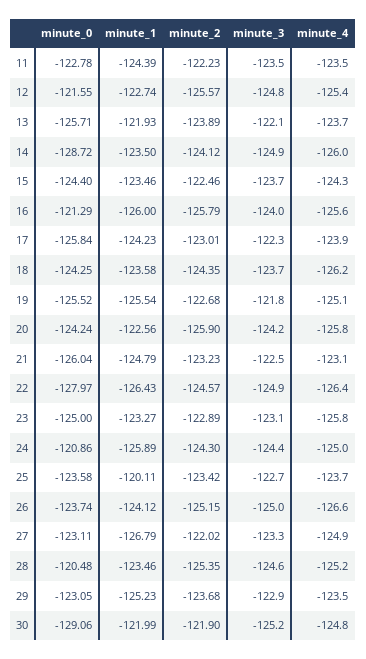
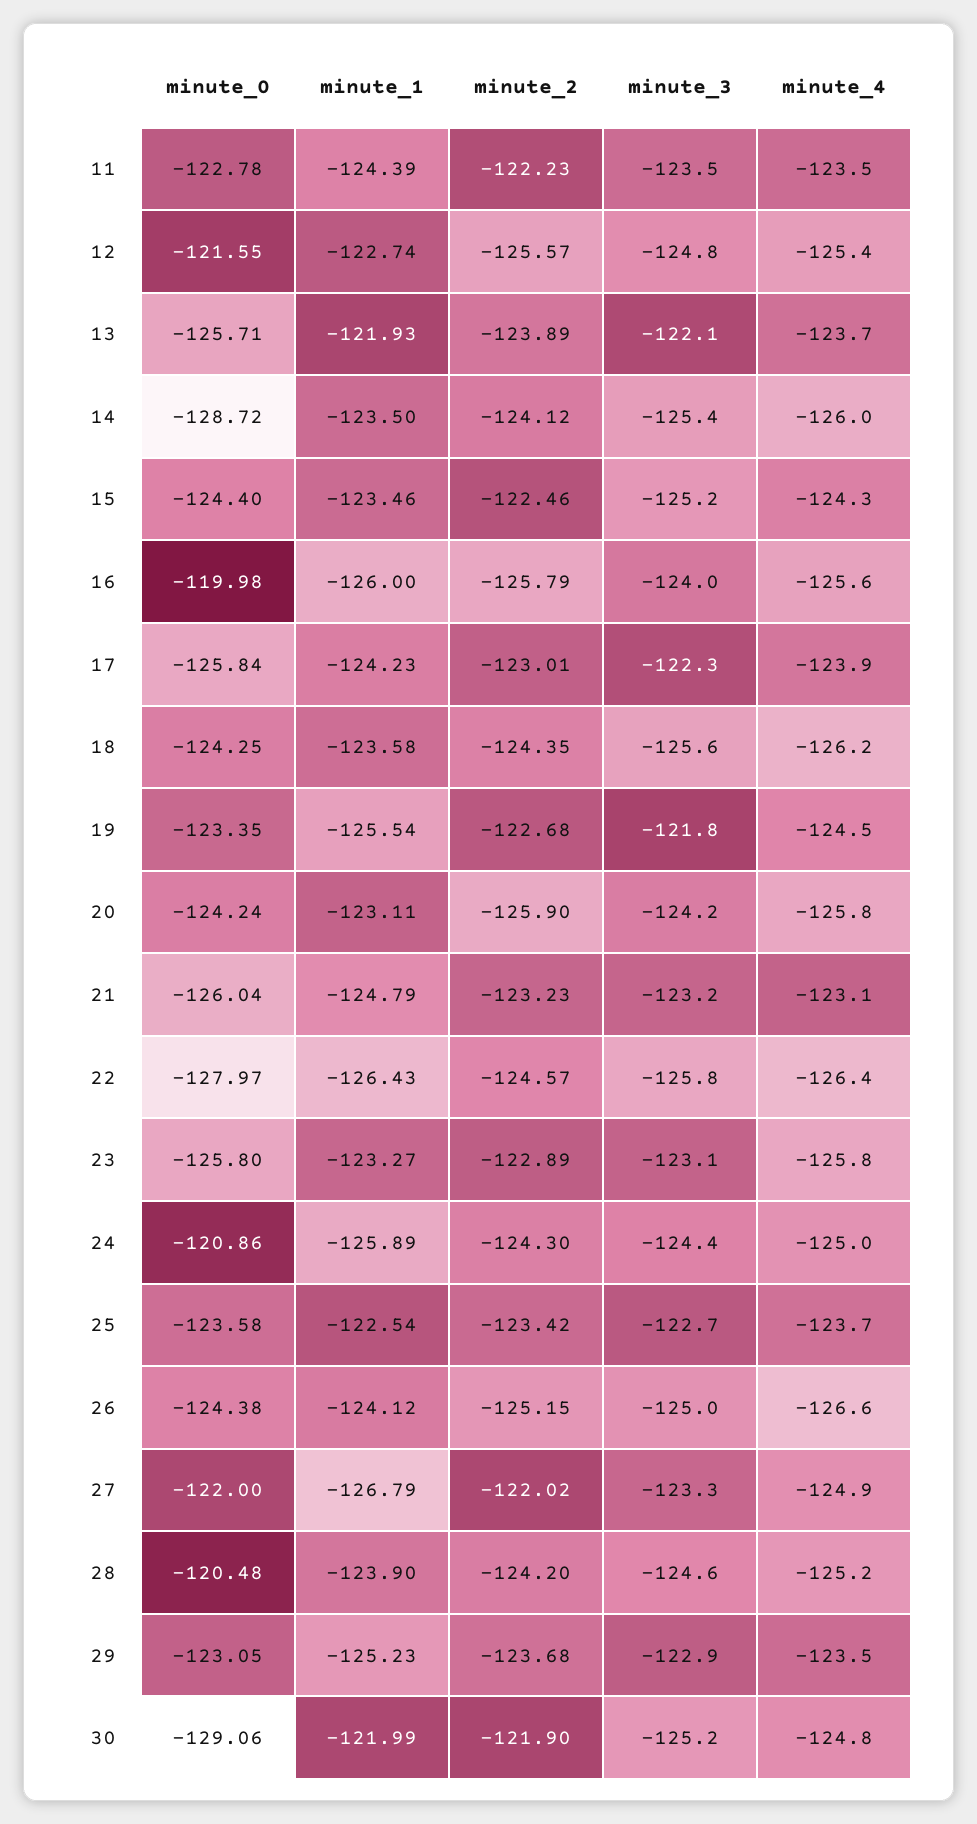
minute_3, 14: -124.9 -> -125.4
minute_3, 15: -123.7 -> -125.2
minute_0, 16: -121.29 -> -119.98
minute_3, 18: -123.7 -> -125.6
minute_0, 19: -125.52 -> -123.35
minute_4, 19: -125.1 -> -124.5
minute_1, 20: -122.56 -> -123.11
minute_3, 21: -122.5 -> -123.2
minute_3, 22: -124.9 -> -125.8
minute_0, 23: -125 -> -125.8
minute_1, 25: -120.11 -> -122.54
minute_0, 26: -123.74 -> -124.38
minute_0, 27: -123.11 -> -122
minute_1, 28: -123.46 -> -123.9
minute_2, 28: -125.35 -> -124.2

